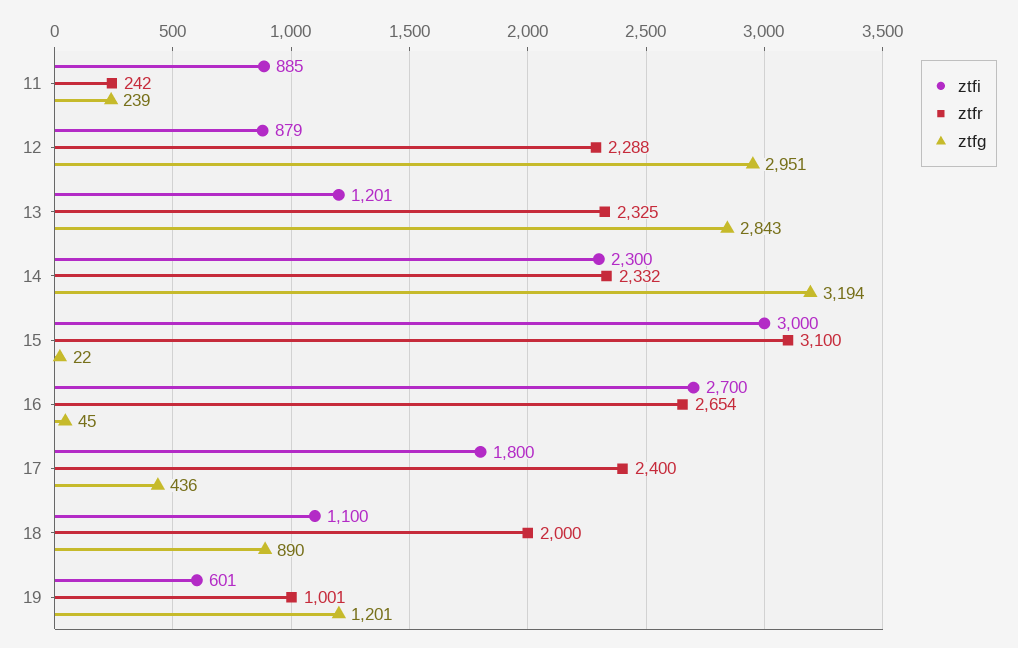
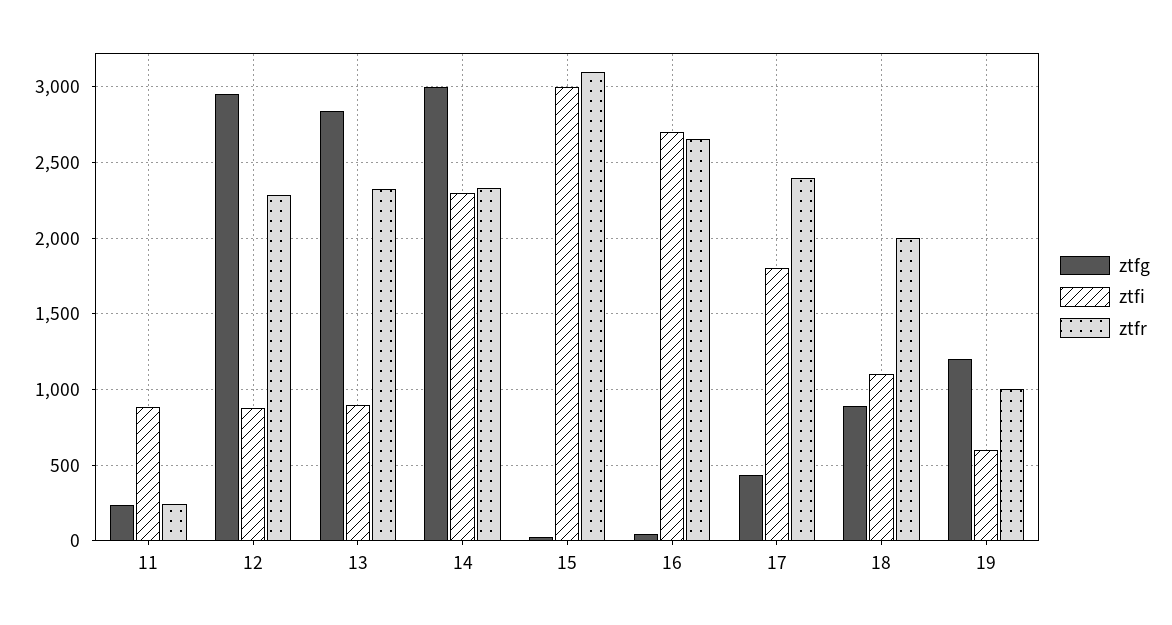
ztfi, 13: 1201 -> 900
ztfg, 14: 3194 -> 3000

